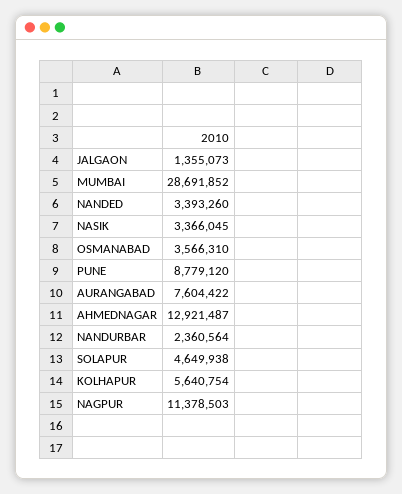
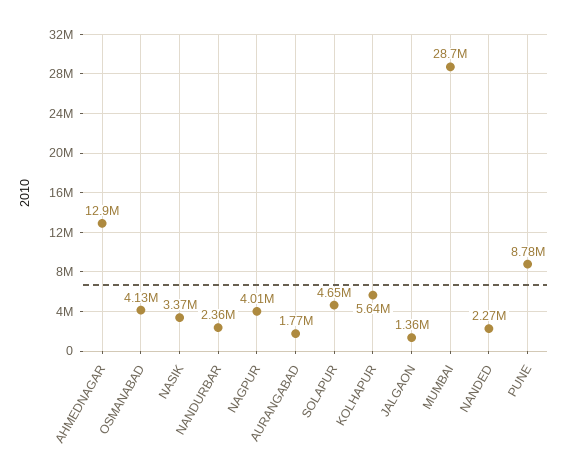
NANDED: 3393260 -> 2270000
OSMANABAD: 3566310 -> 4130000
AURANGABAD: 7604422 -> 1770000
NAGPUR: 11378503 -> 4010000

